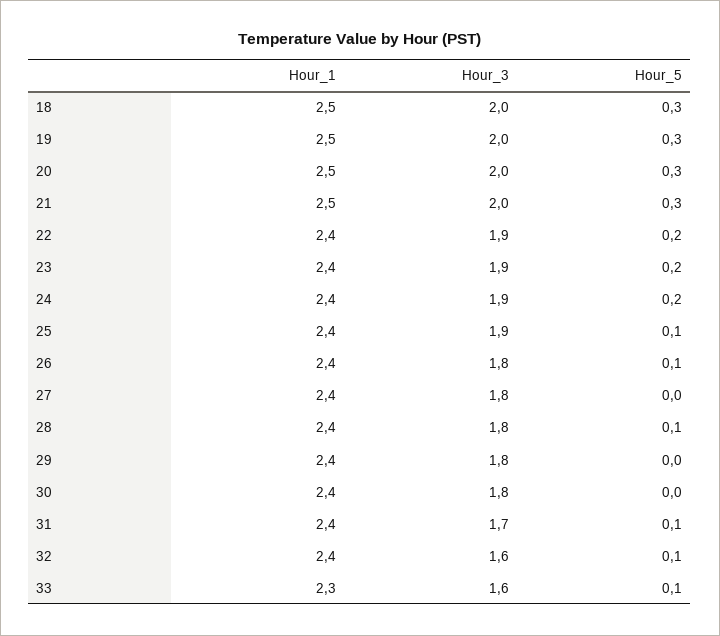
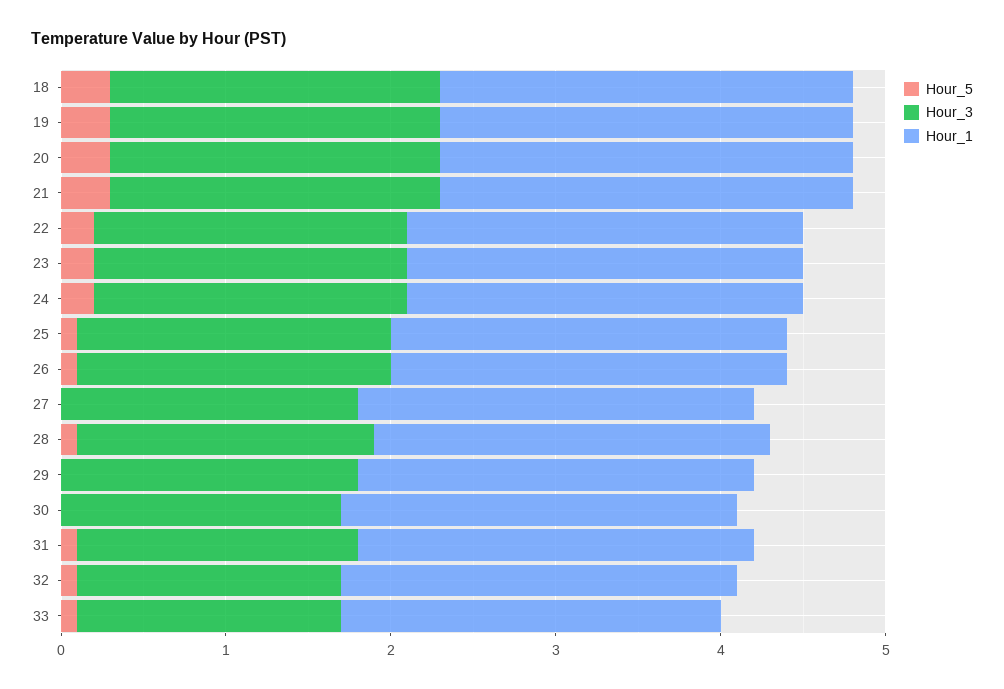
Hour_3, 26: 1.8 -> 1.9
Hour_3, 30: 1.8 -> 1.7

